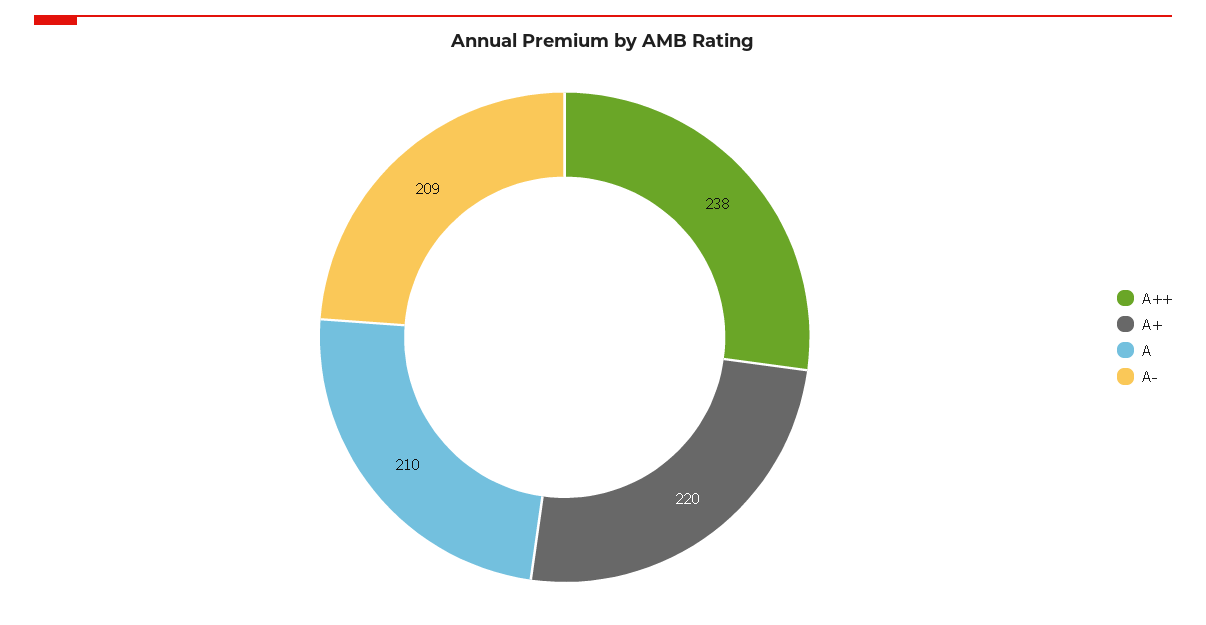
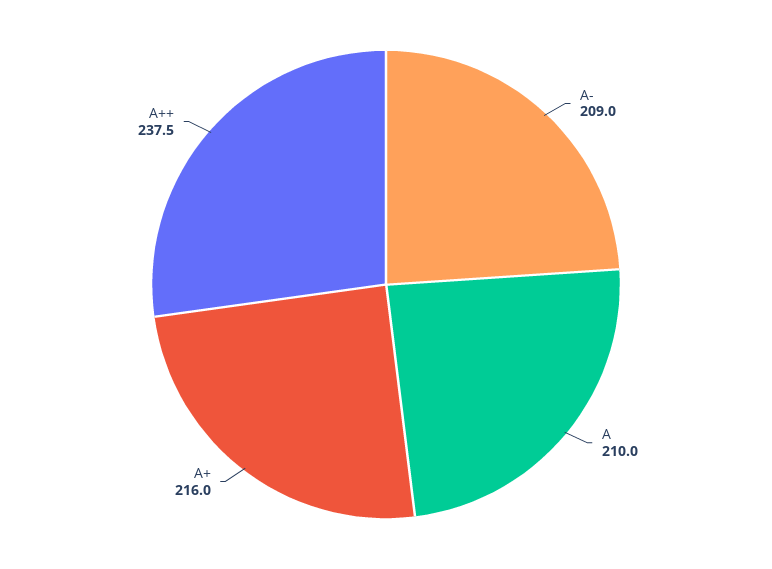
A++: 238 -> 237.5
A+: 220 -> 216

